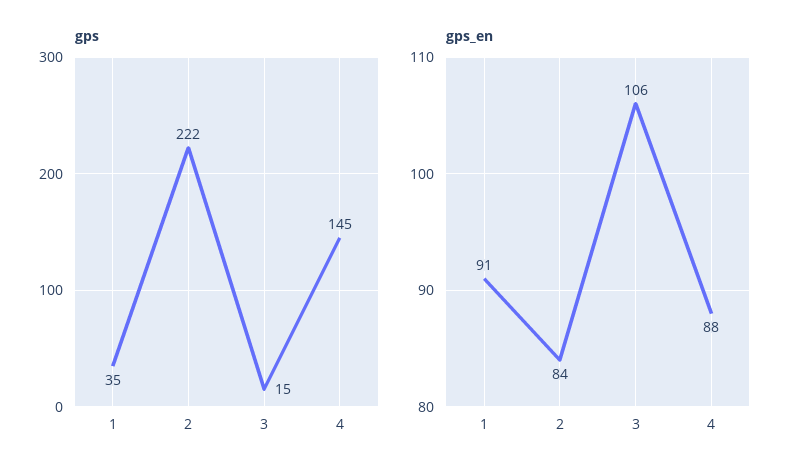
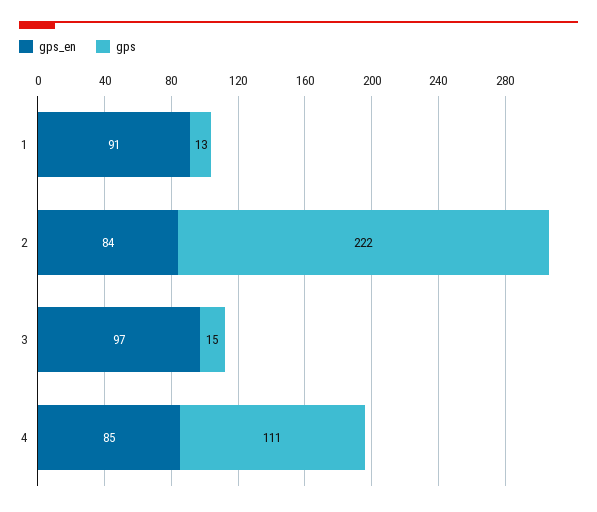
gps, 1: 35 -> 13
gps, 4: 145 -> 111
gps_en, 3: 106 -> 97
gps_en, 4: 88 -> 85

